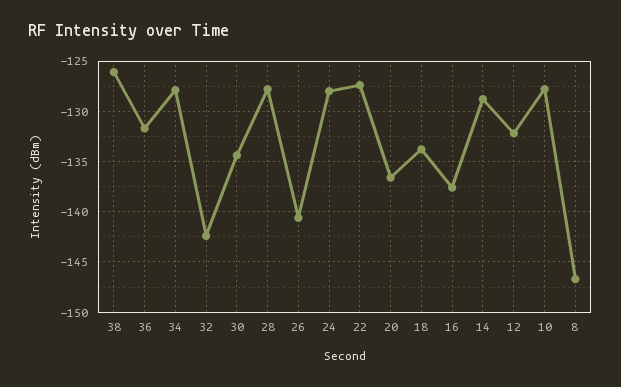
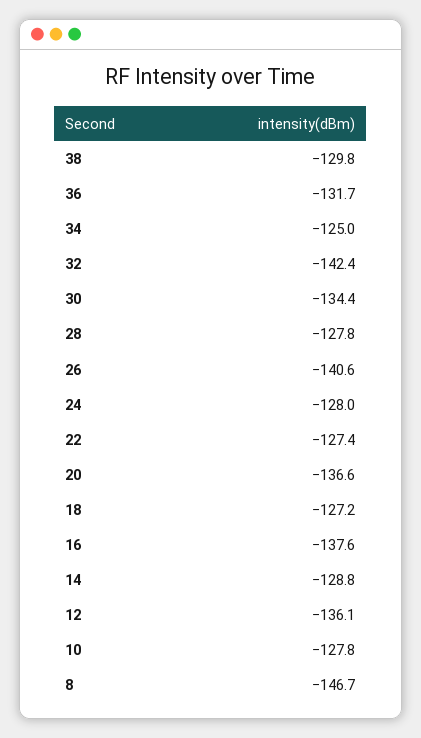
38: -126 -> -129.8
34: -128 -> -125
18: -134 -> -127.2
12: -132 -> -136.1

